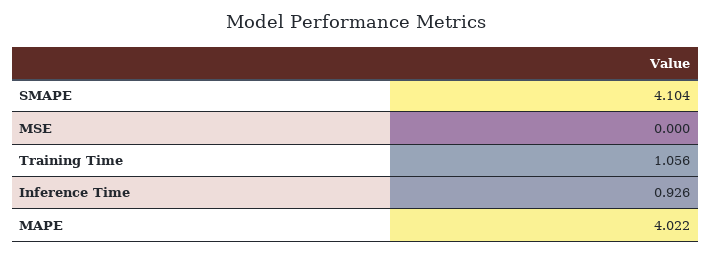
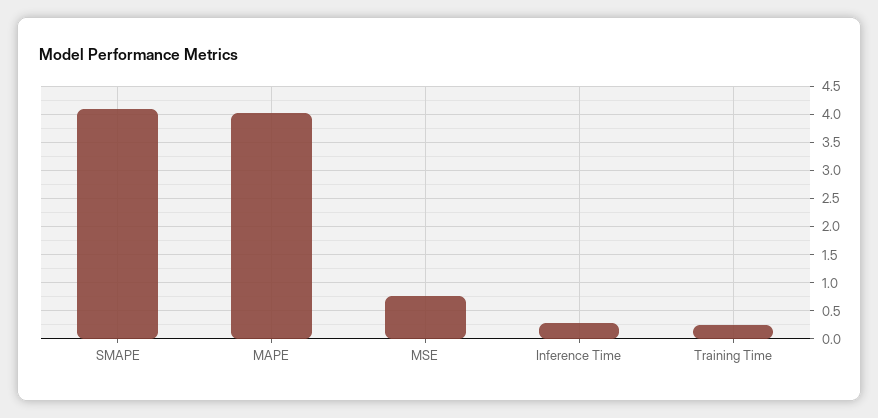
MSE: 0 -> 0.75
Training Time: 1.056 -> 0.25
Inference Time: 0.926 -> 0.25

